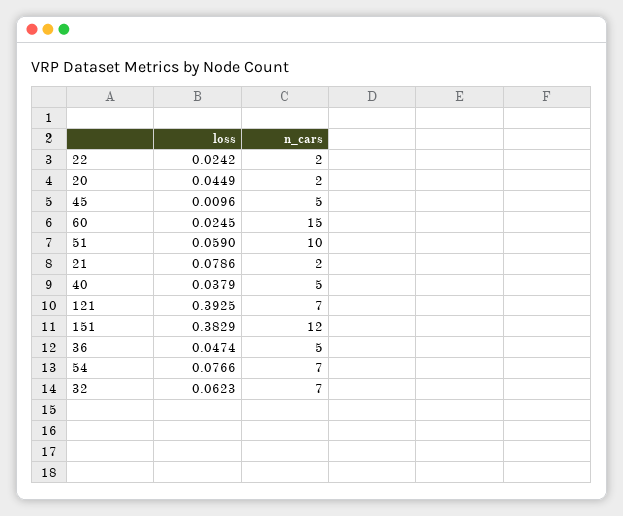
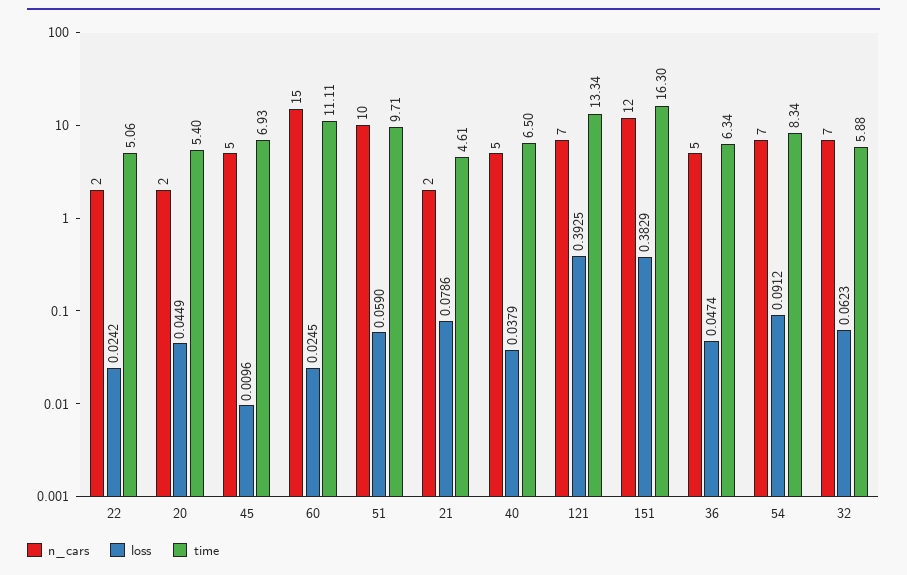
loss, 54: 0.0766 -> 0.0912
time, 22: none -> 5.06
time, 20: none -> 5.4
time, 45: none -> 6.93
time, 60: none -> 11.11
time, 51: none -> 9.71
time, 21: none -> 4.61
time, 40: none -> 6.5
time, 121: none -> 13.34
time, 151: none -> 16.3
time, 36: none -> 6.34
time, 54: none -> 8.34
time, 32: none -> 5.88

